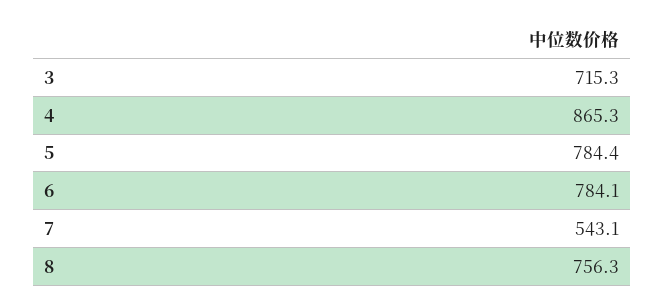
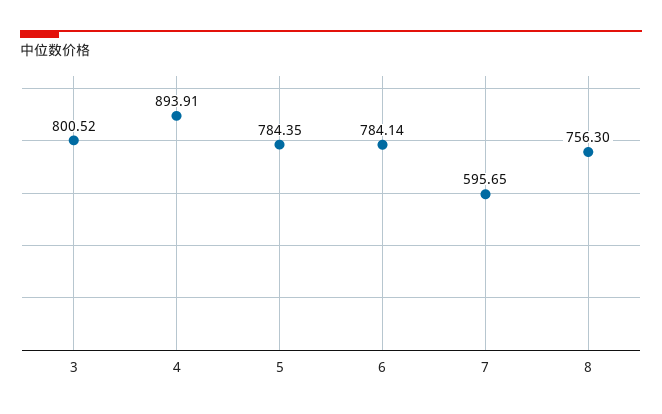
3: 715.3 -> 800.52
4: 865.3 -> 893.91
7: 543.1 -> 595.65

